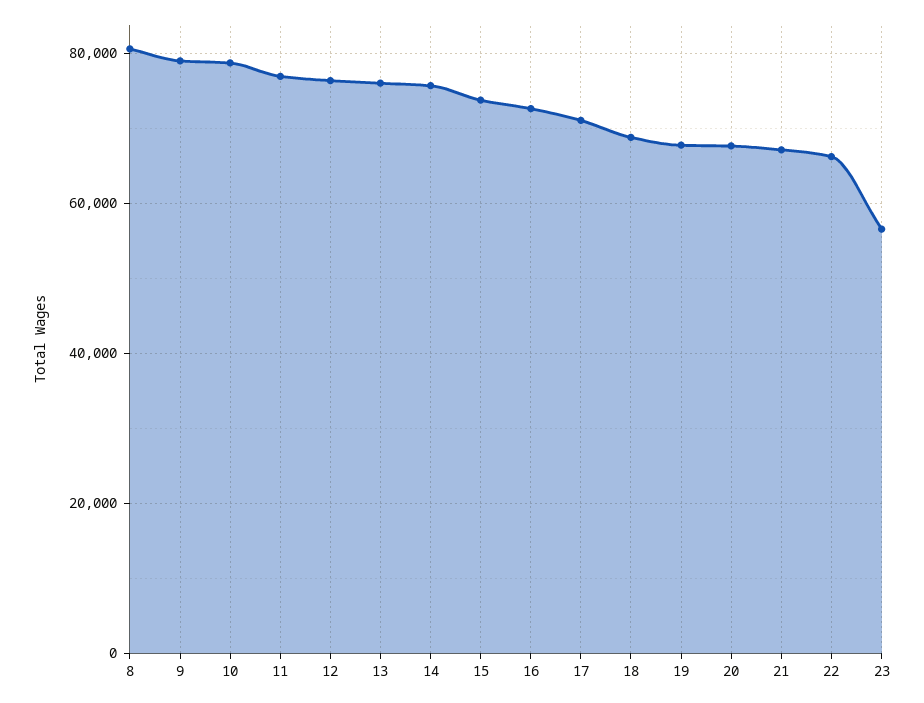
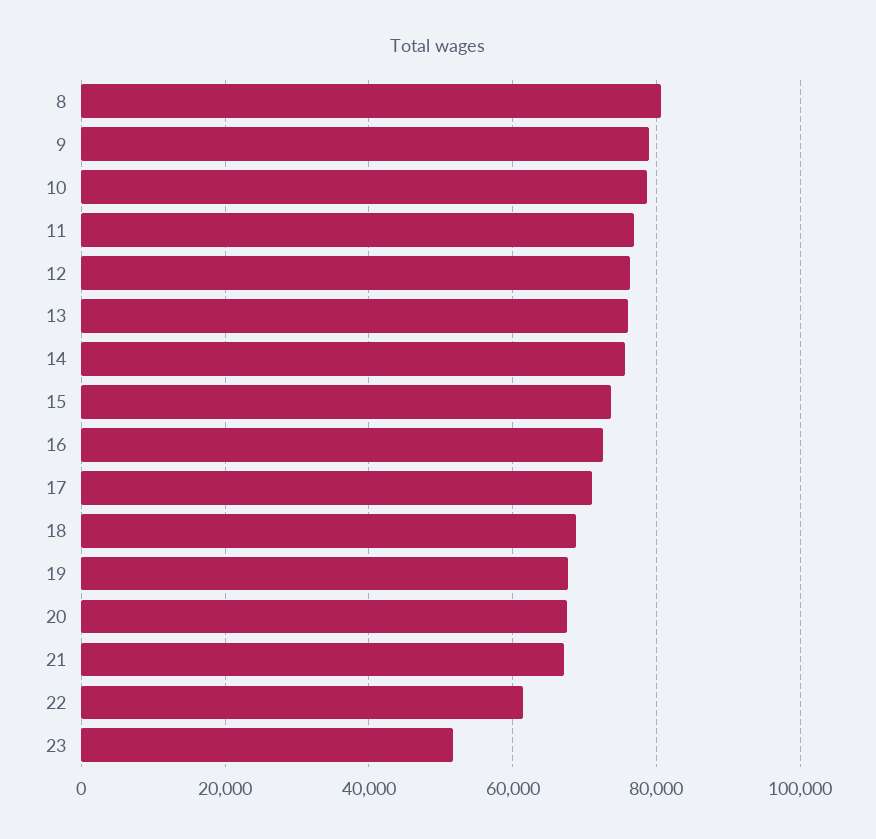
22: 66000 -> 62000
23: 56000 -> 52000

